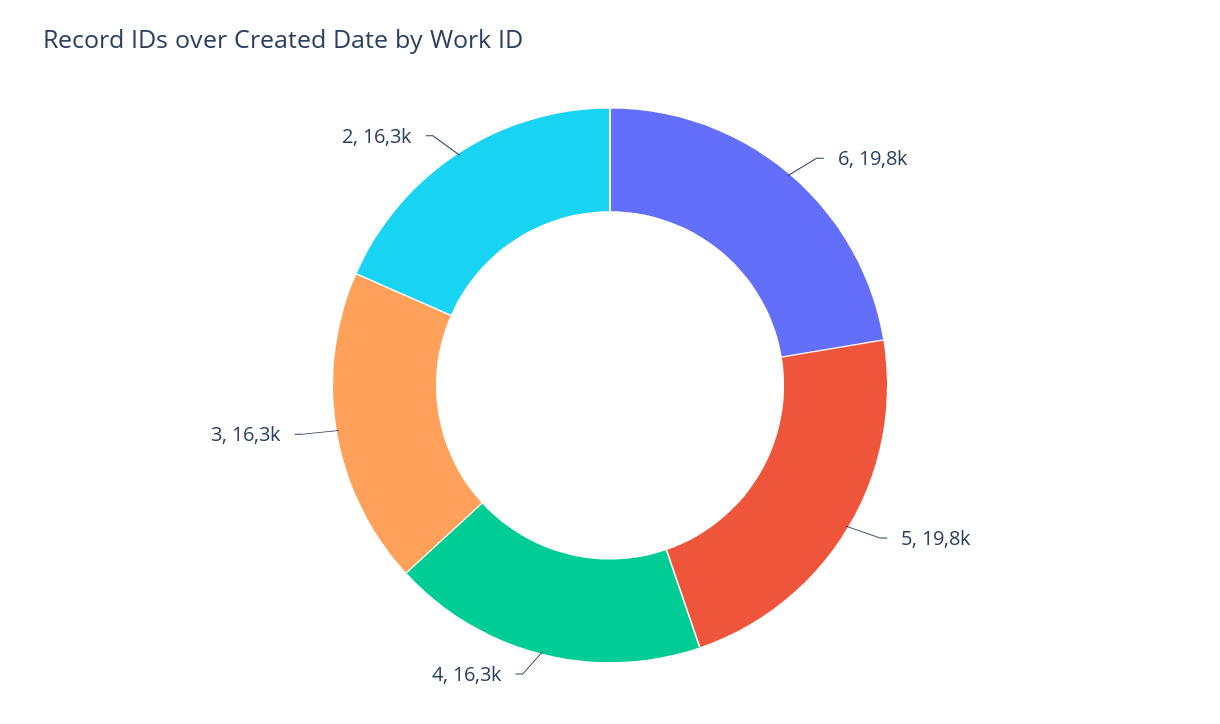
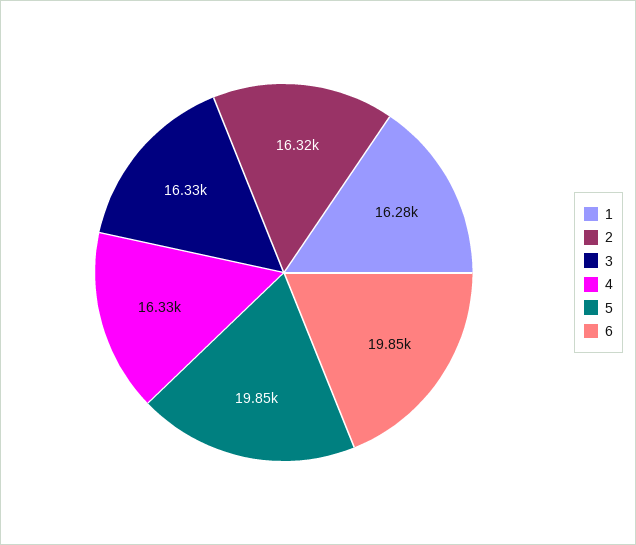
1: none -> 16280

